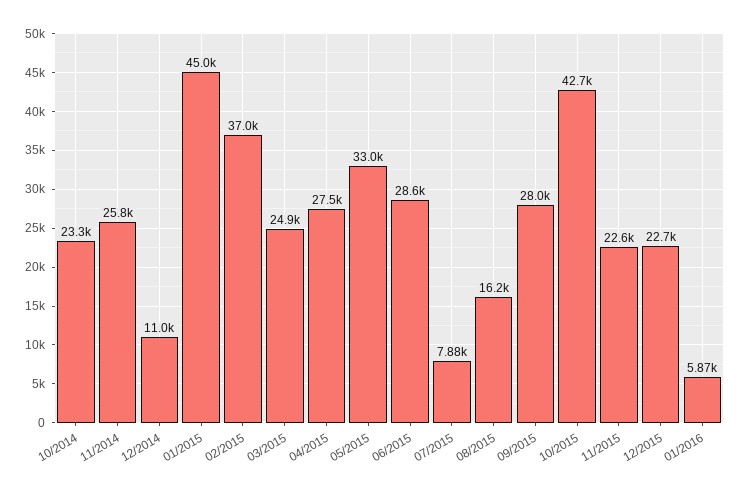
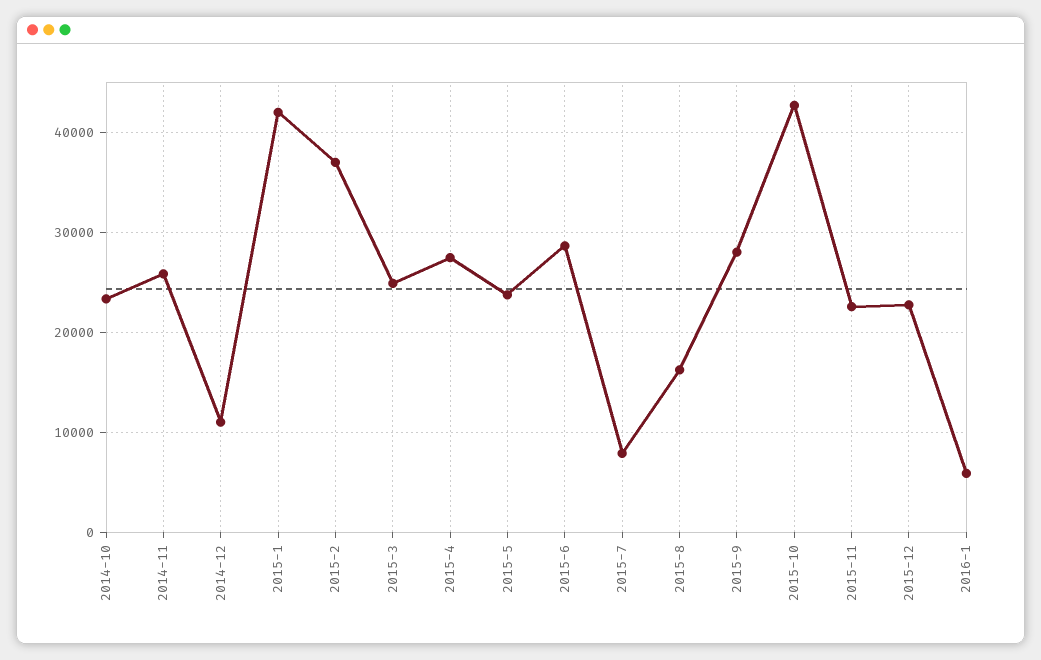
01/2015: 45000 -> 42000
05/2015: 33000 -> 24000

